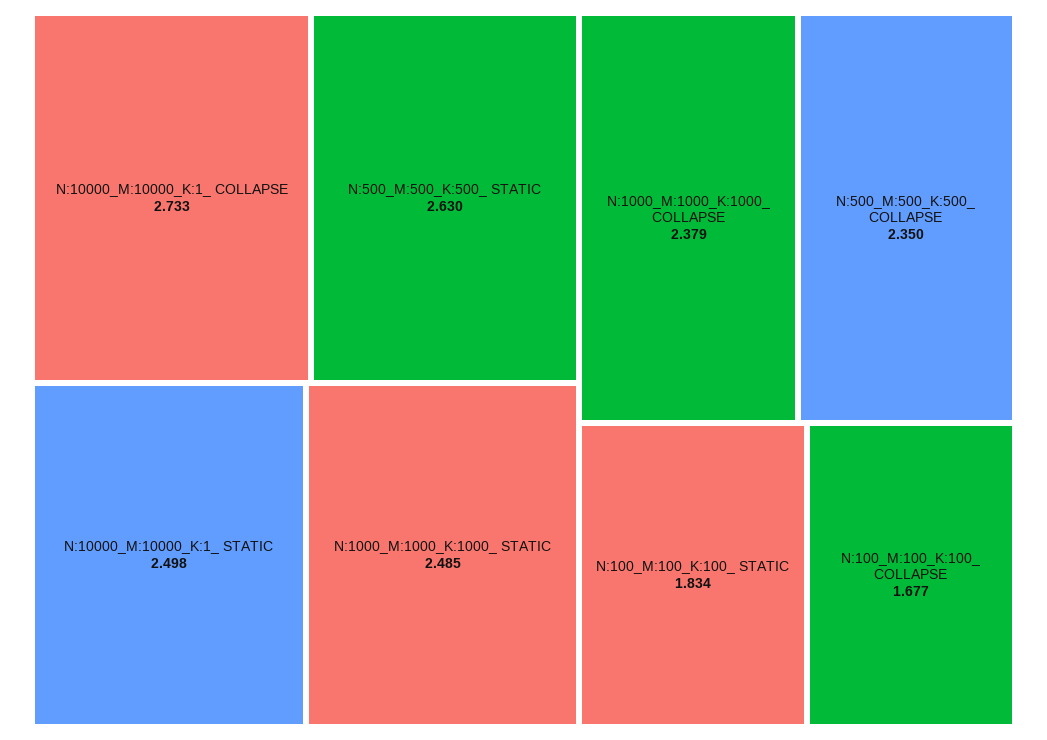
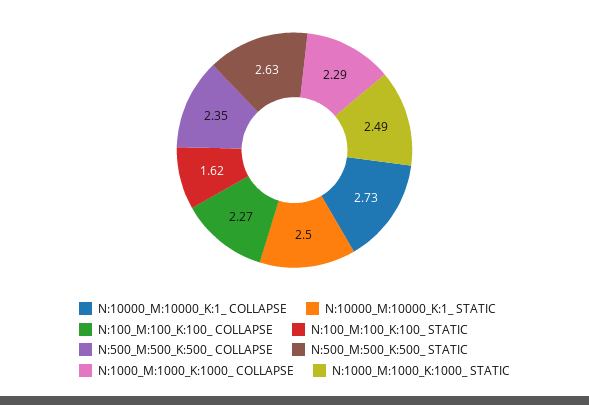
N:1000_M:1000_K:1000_ COLLAPSE: 2.379 -> 2.29
N:100_M:100_K:100_ STATIC: 1.834 -> 1.62
N:100_M:100_K:100_ COLLAPSE: 1.677 -> 2.27

